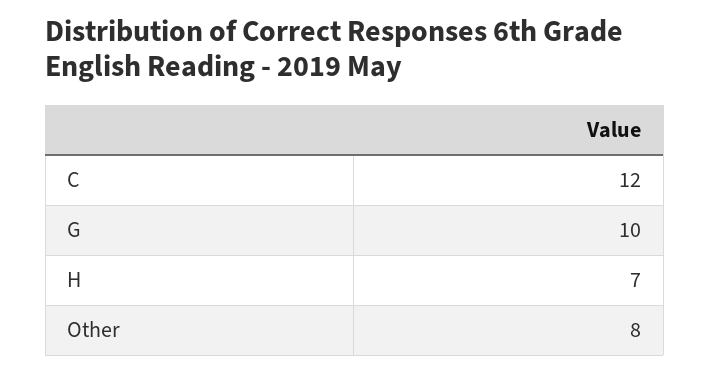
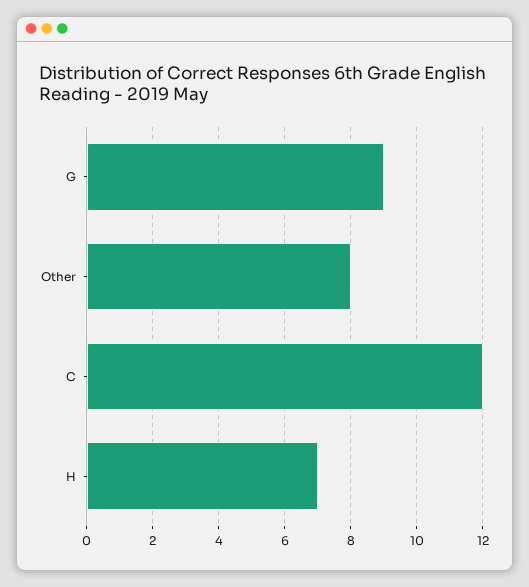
G: 10 -> 9

